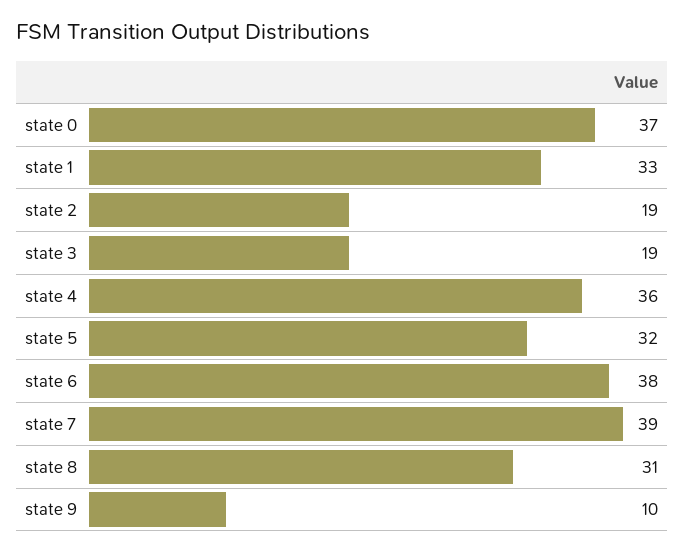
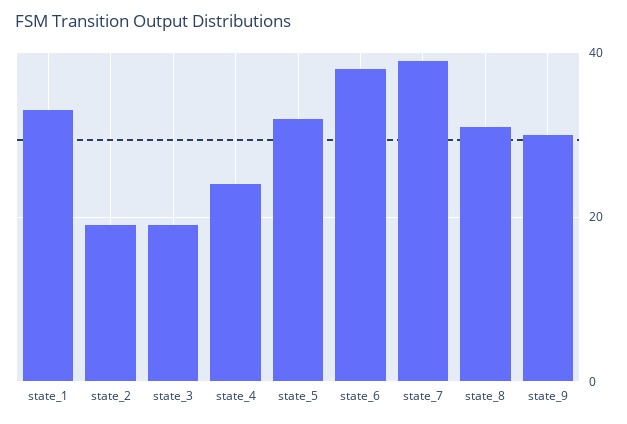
state 0: 37 -> none
state 4: 36 -> 25
state 9: 10 -> 30

